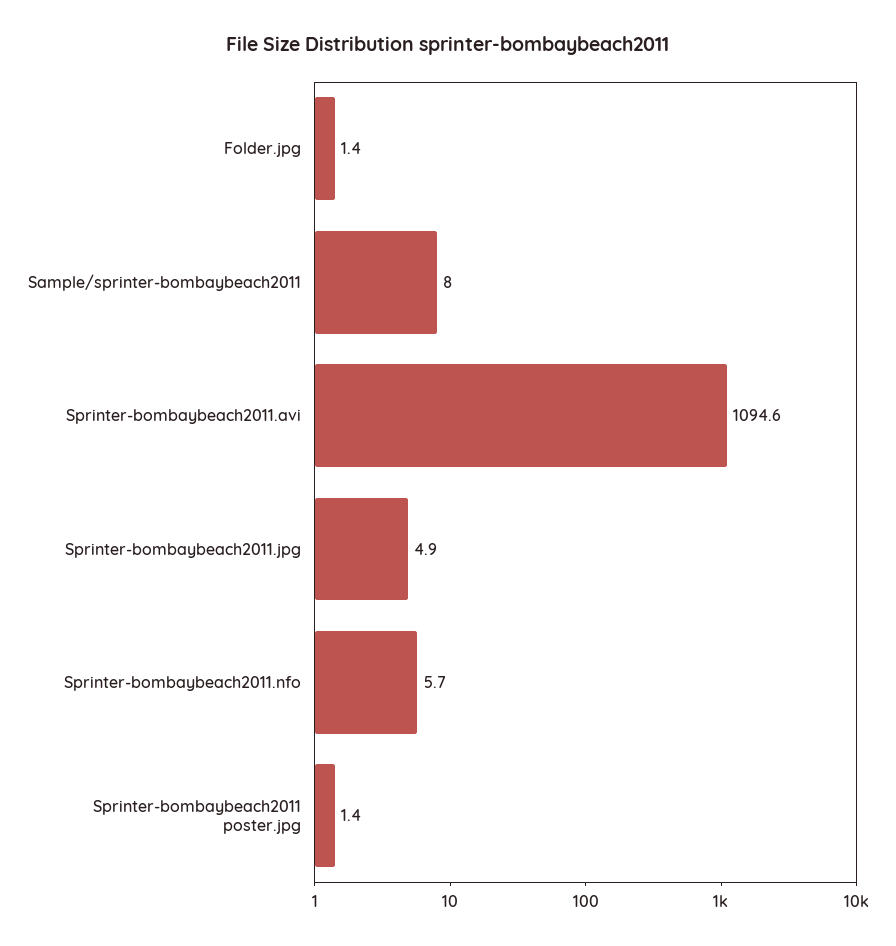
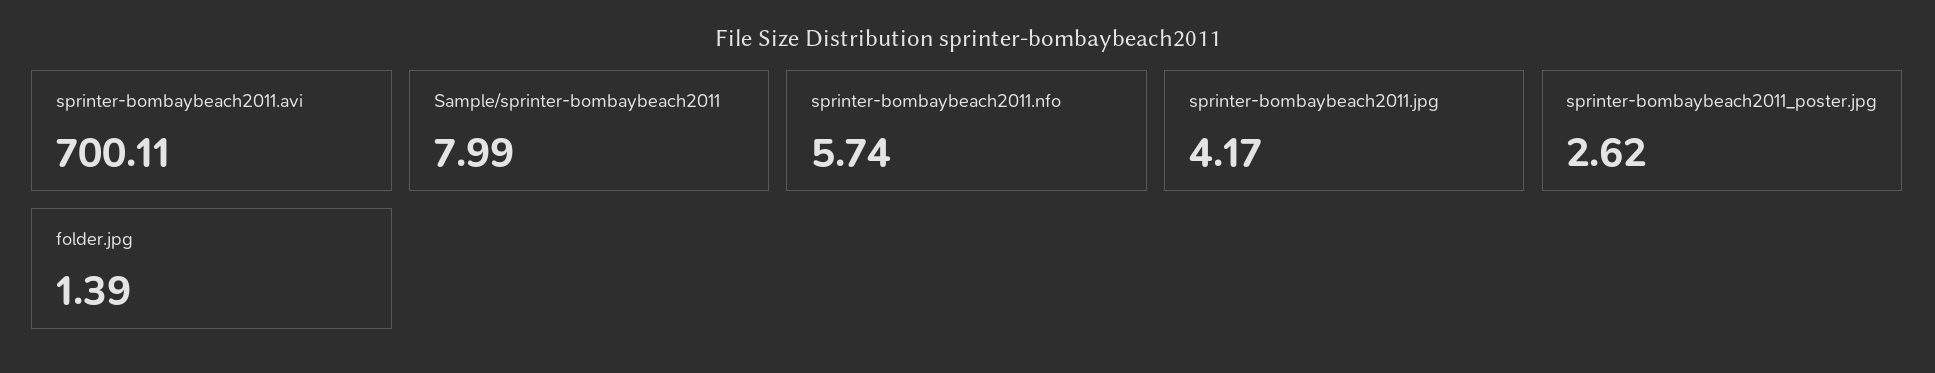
Sprinter-bombaybeach2011.avi: 1094.6 -> 700.11
Sprinter-bombaybeach2011.jpg: 4.9 -> 4.17
Sprinter-bombaybeach2011 poster.jpg: 1.4 -> 2.62

